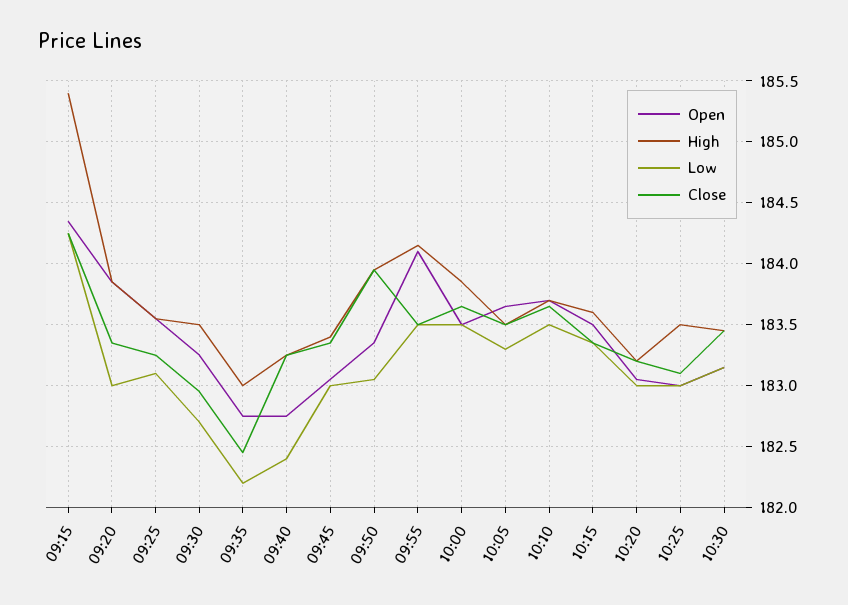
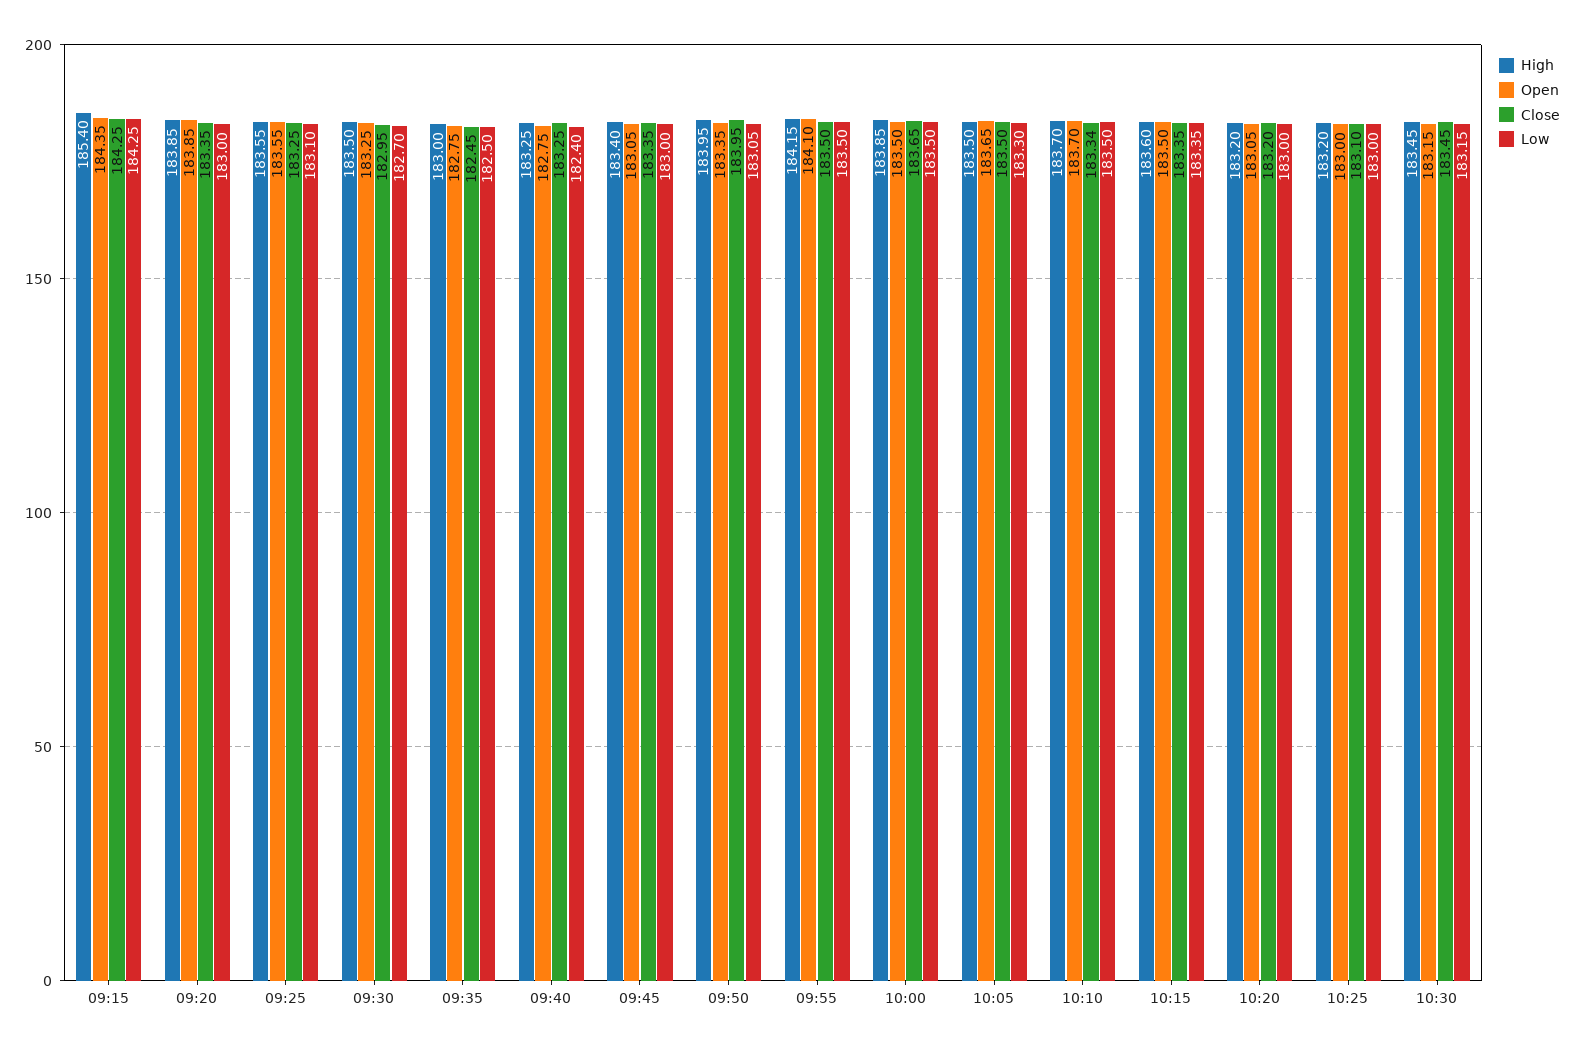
Low, 09:35: 182.2 -> 182.5
Close, 10:10: 183.65 -> 183.34
High, 10:25: 183.5 -> 183.2

